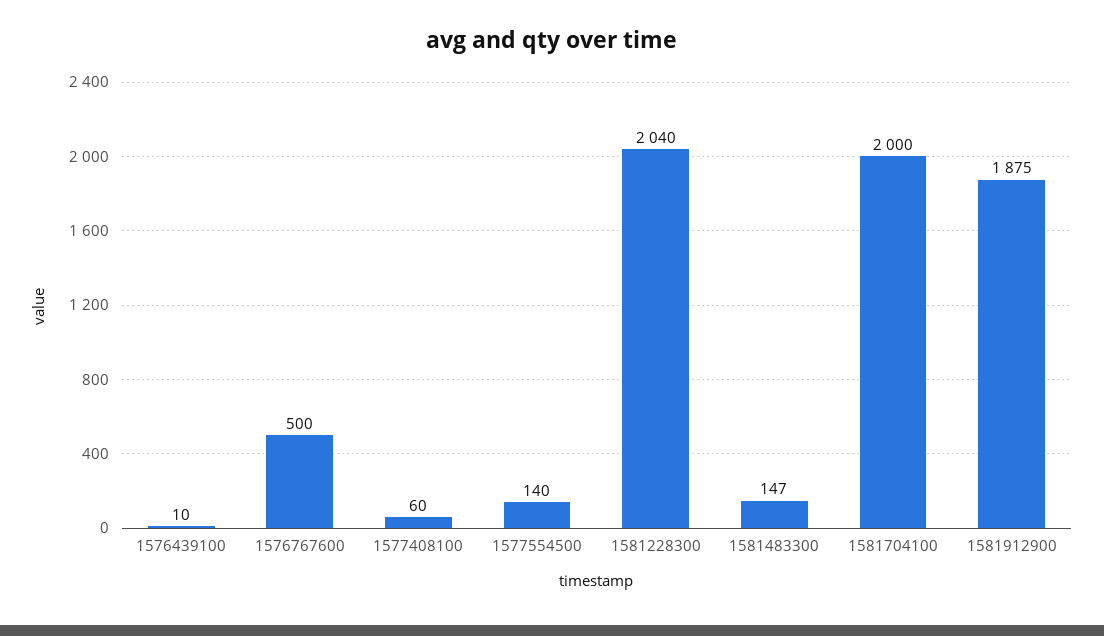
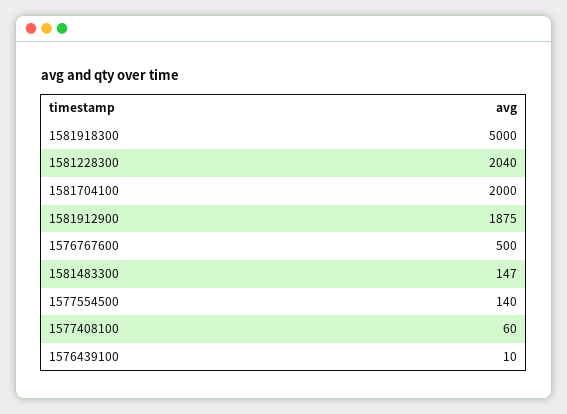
1581918300: none -> 5000

